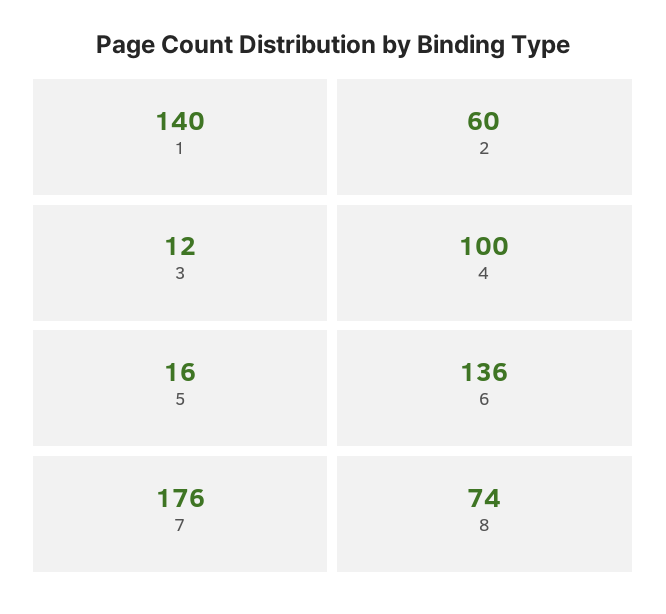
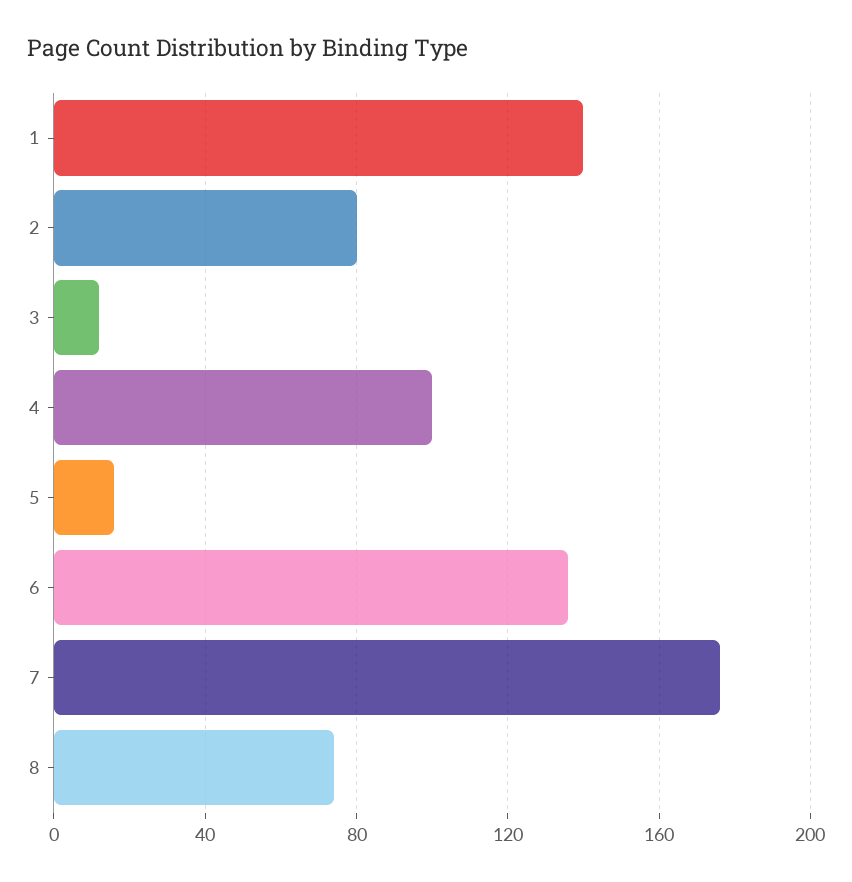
2: 60 -> 80

